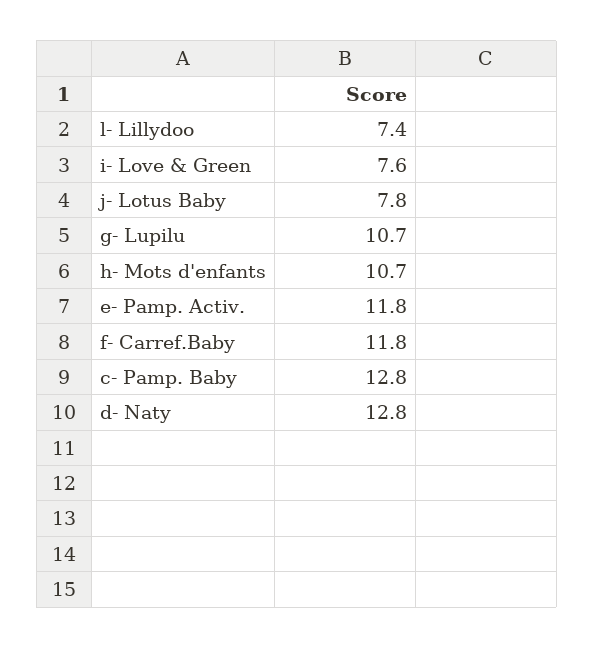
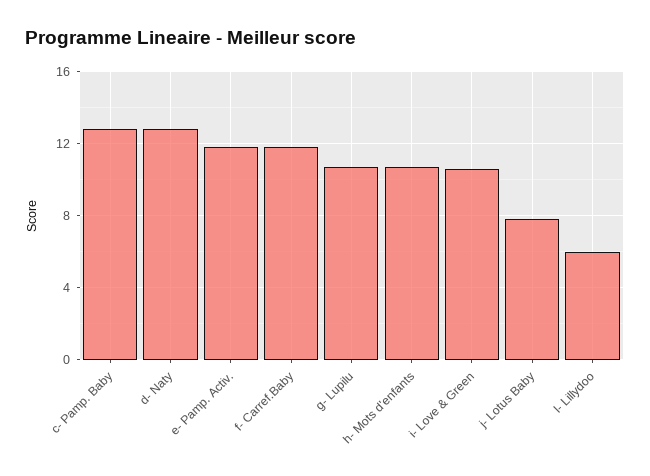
l- Lillydoo: 7.4 -> 6
i- Love & Green: 7.6 -> 10.5

